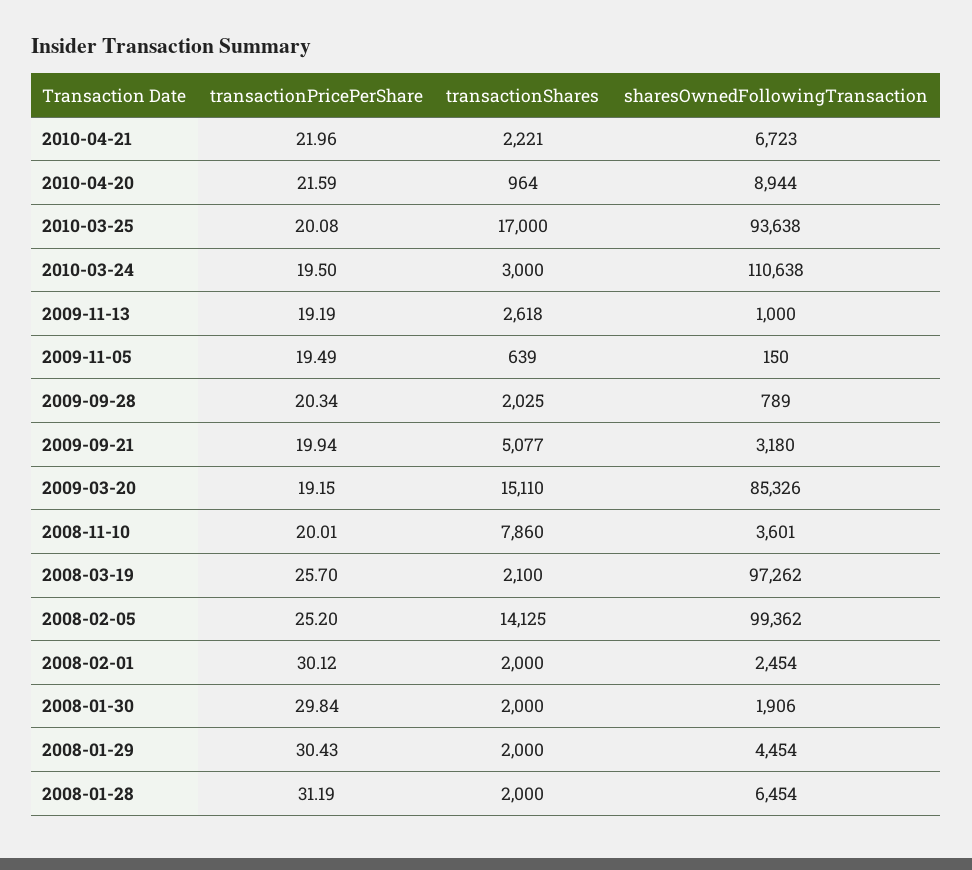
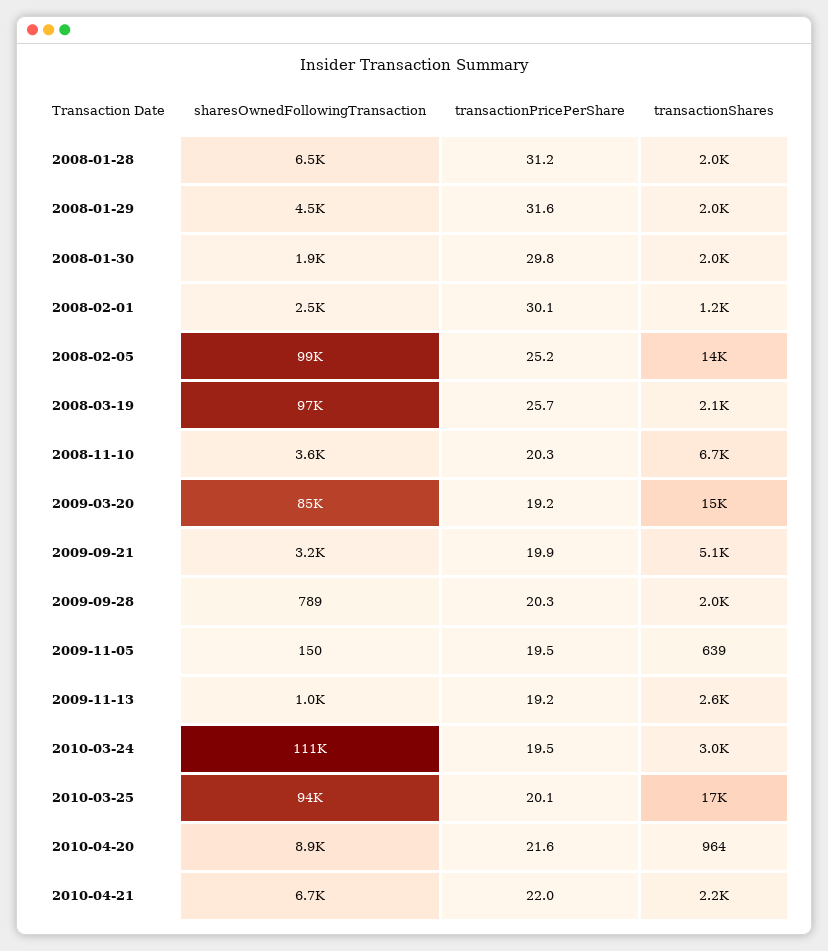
transactionPricePerShare, 2008-11-10: 20.01 -> 20.3
transactionShares, 2008-11-10: 7860 -> 6700
transactionShares, 2008-02-01: 2000 -> 1200
transactionPricePerShare, 2008-01-29: 30.43 -> 31.6

